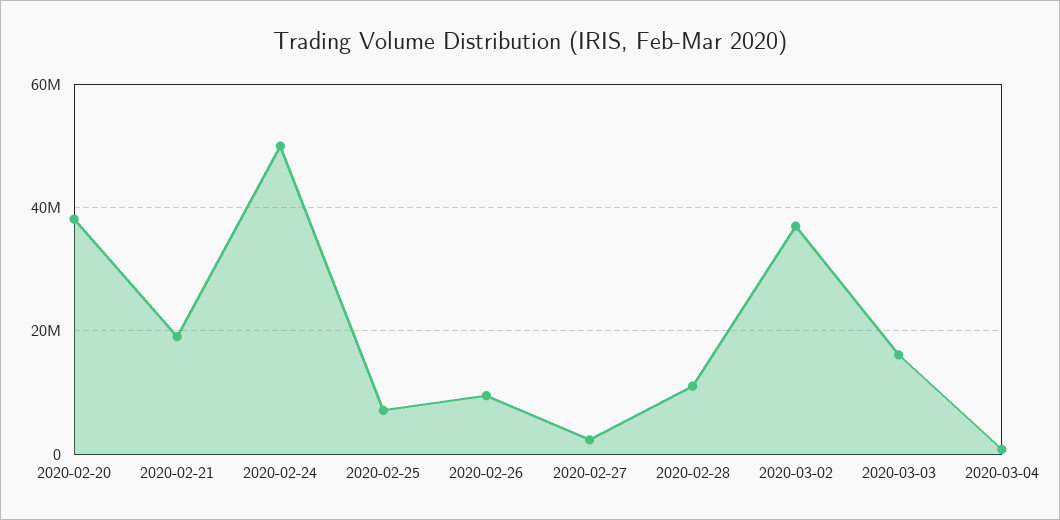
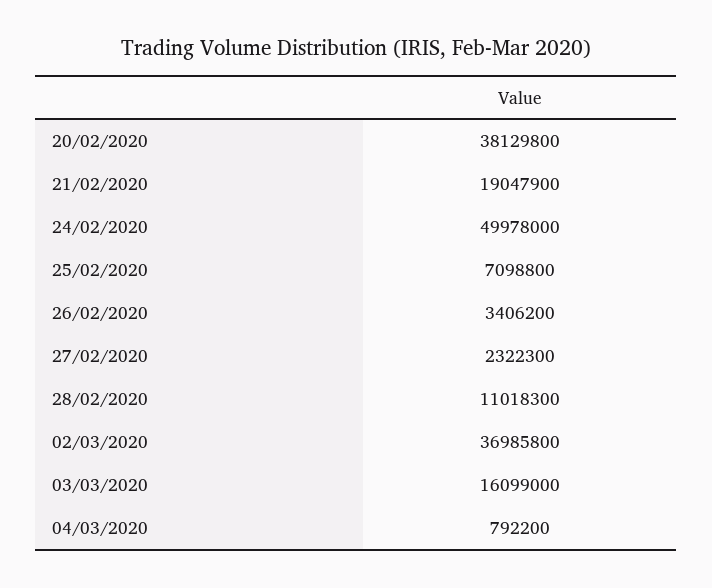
2020-02-26: 10000000 -> 3406200

